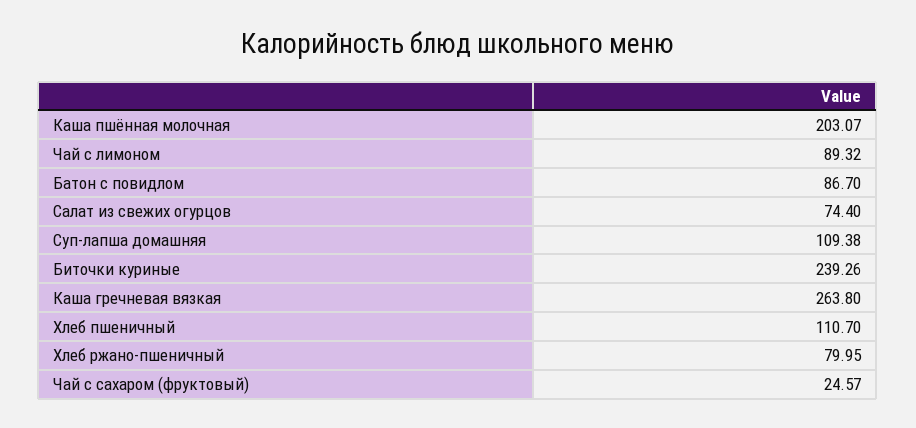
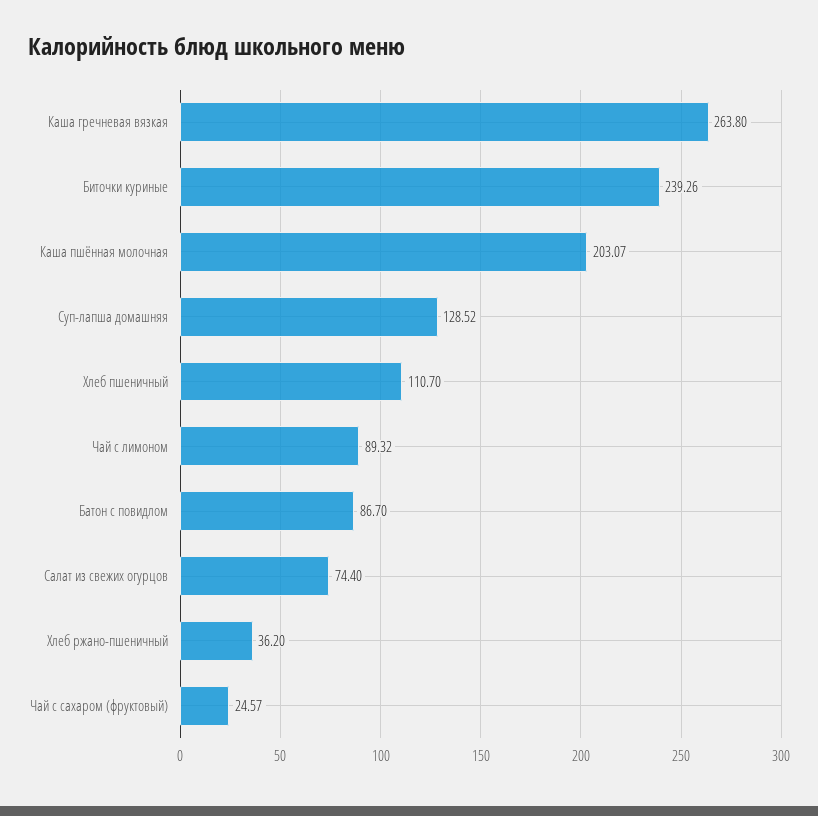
Суп-лапша домашняя: 109.38 -> 128.52
Хлеб ржано-пшеничный: 79.95 -> 36.2

